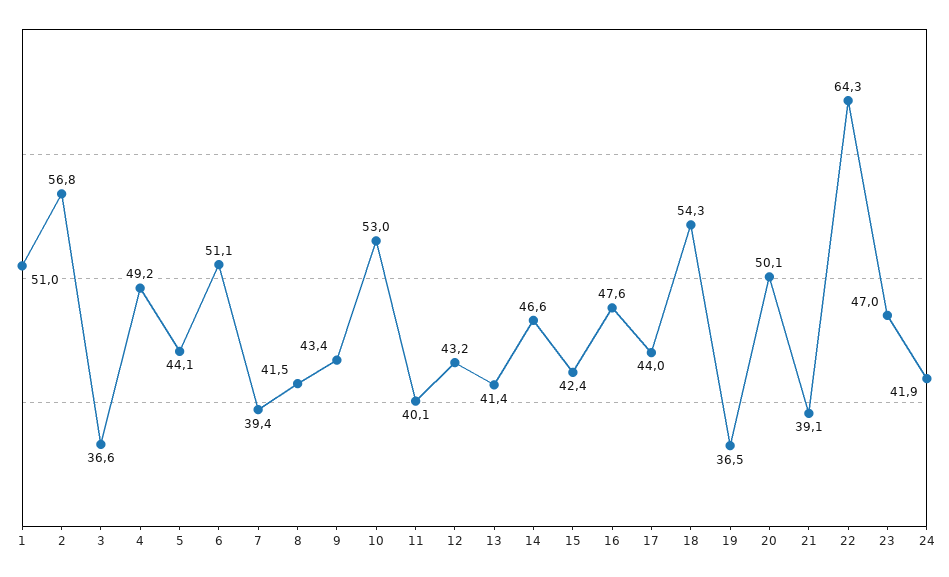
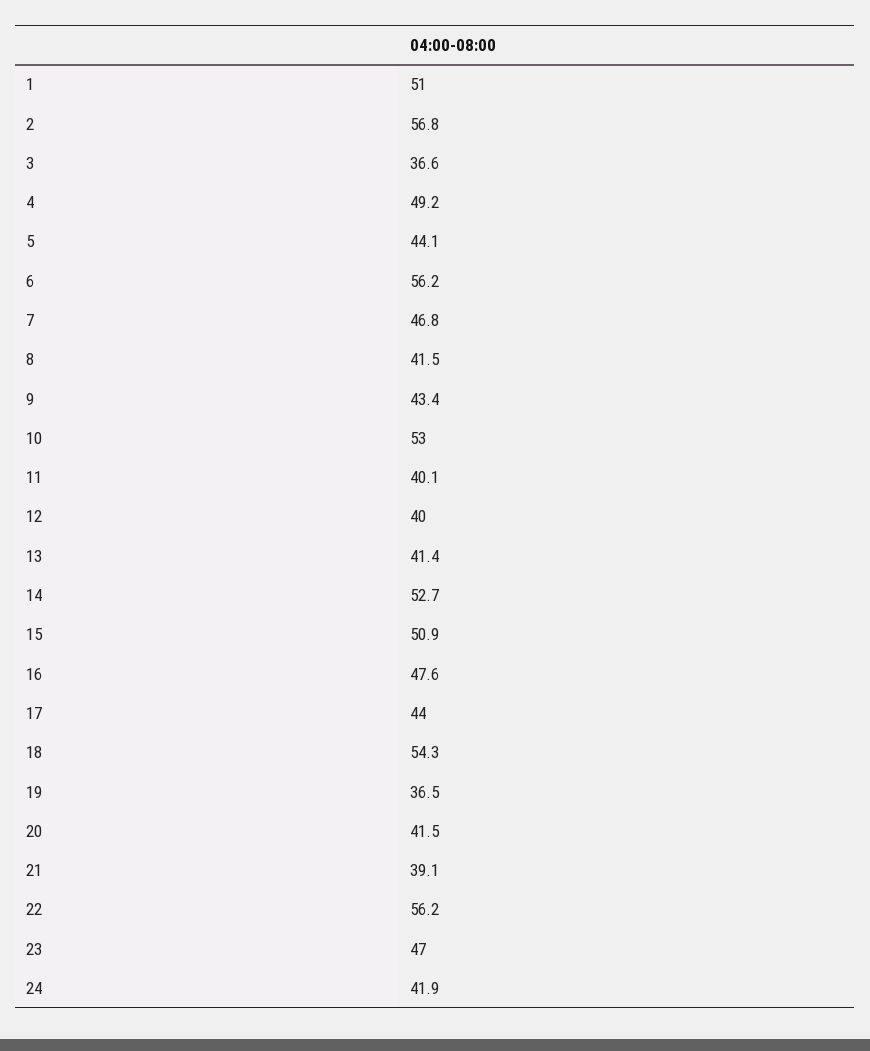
6: 51.1 -> 56.2
7: 39.4 -> 46.8
12: 43.2 -> 40
14: 46.6 -> 52.7
15: 42.4 -> 50.9
20: 50.1 -> 41.5
22: 64.3 -> 56.2

